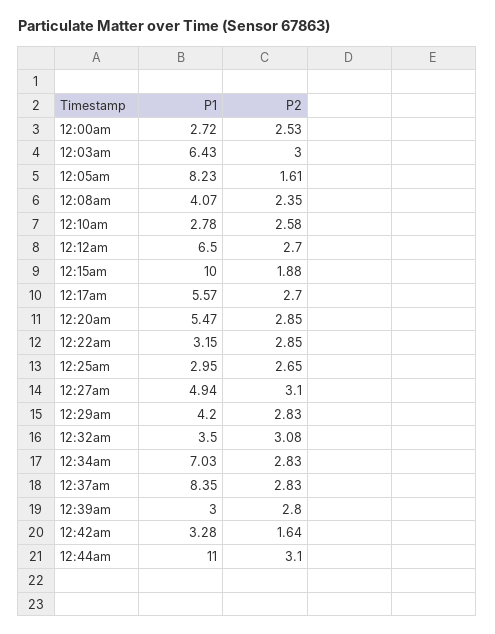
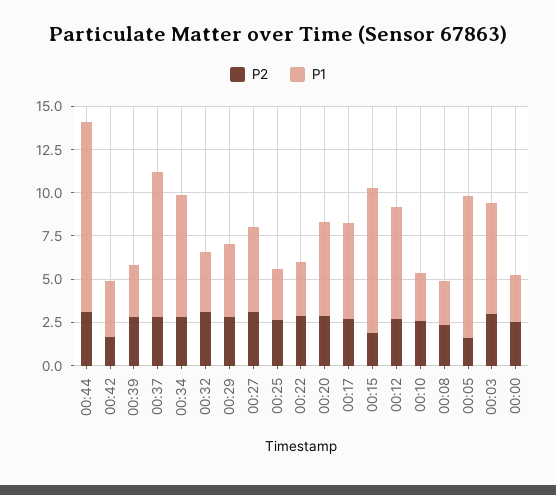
P1, 12:08am: 4.07 -> 2.5
P1, 12:15am: 10 -> 8.5

